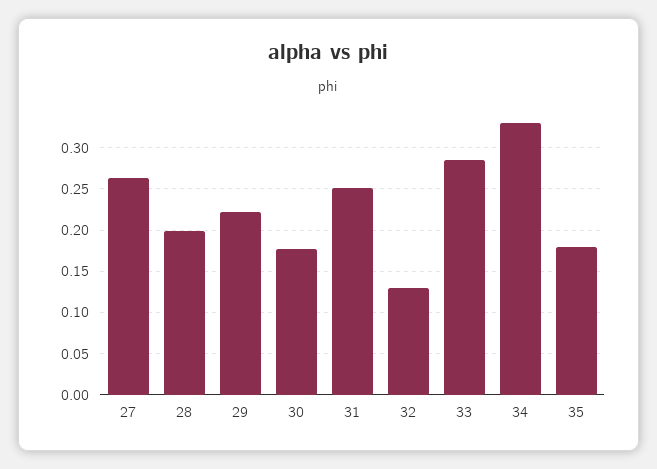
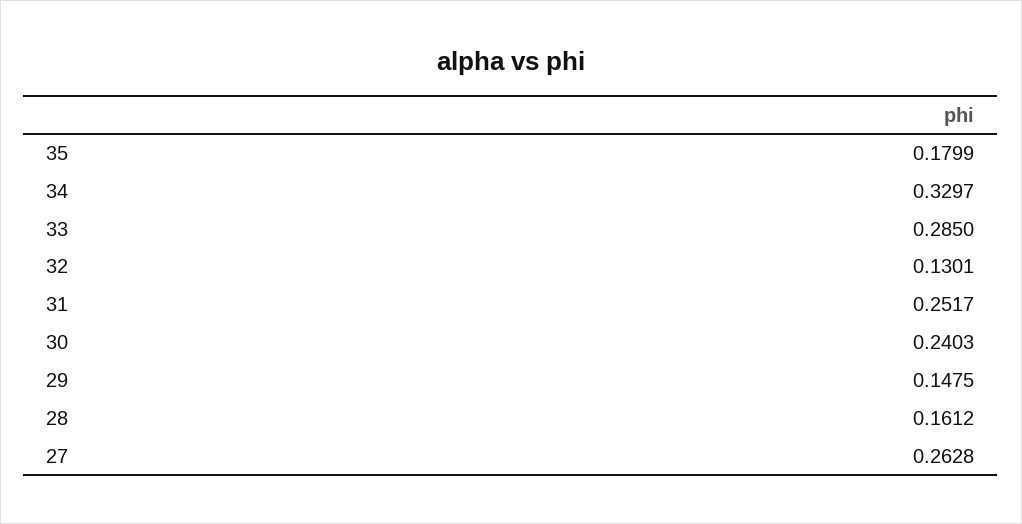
28: 0.2 -> 0.1612
29: 0.22 -> 0.1475
30: 0.18 -> 0.2403

